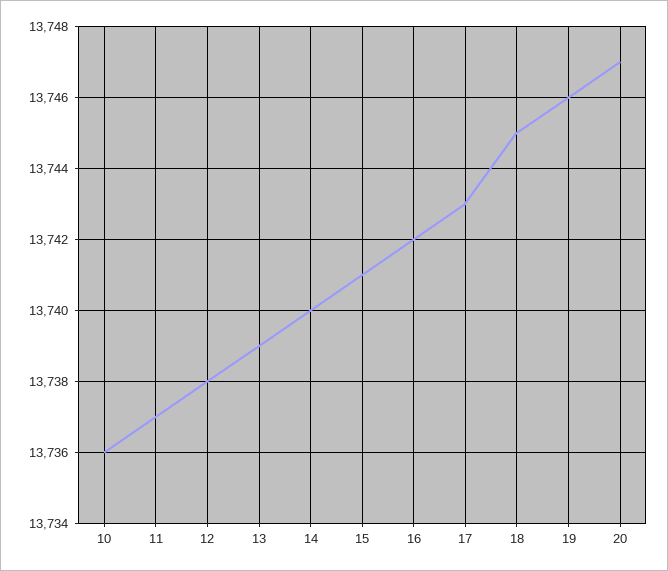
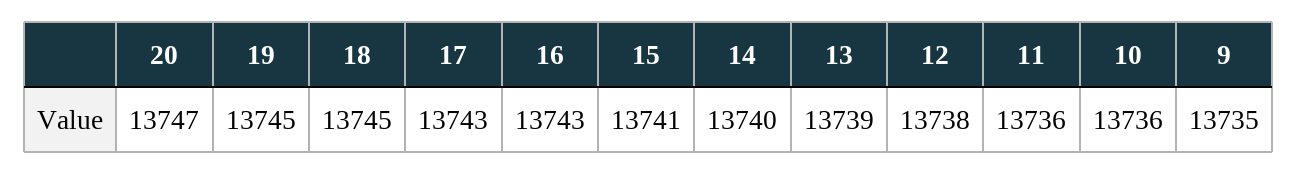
11: 13737 -> 13736
16: 13742 -> 13743
19: 13746 -> 13745
9: none -> 13735

